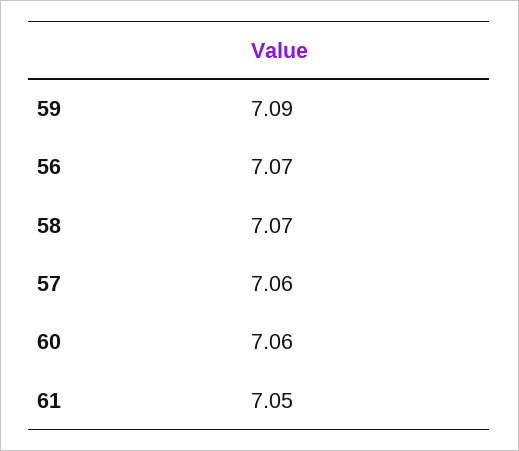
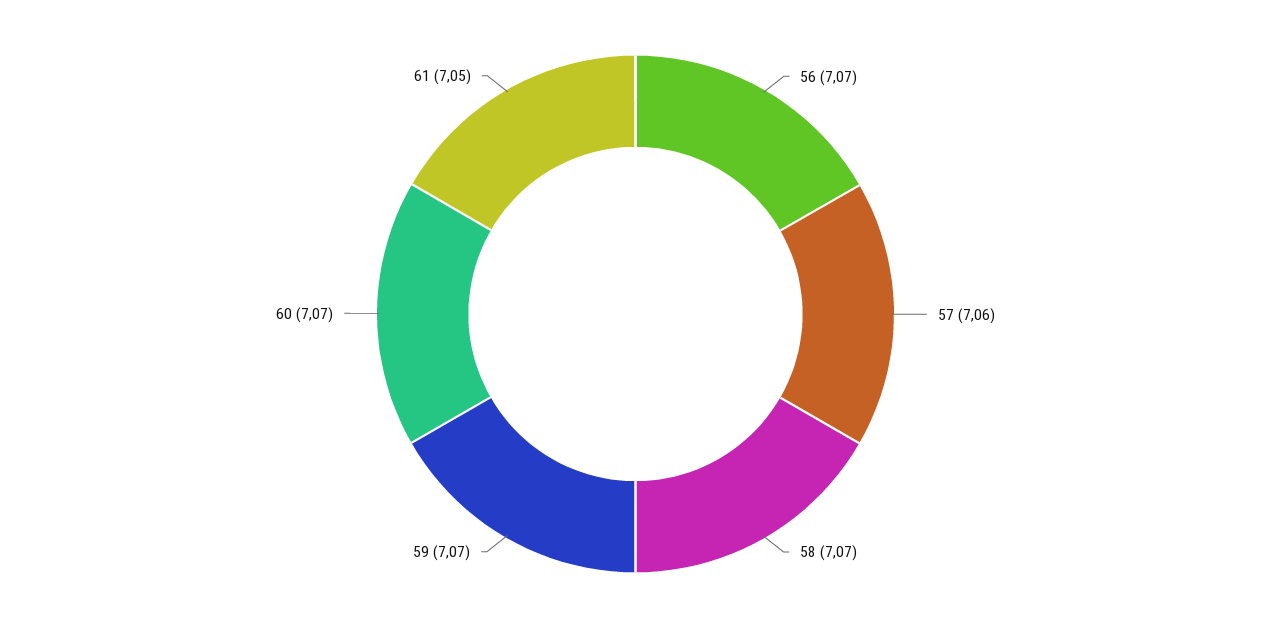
59: 7.09 -> 7.07
60: 7.06 -> 7.07

